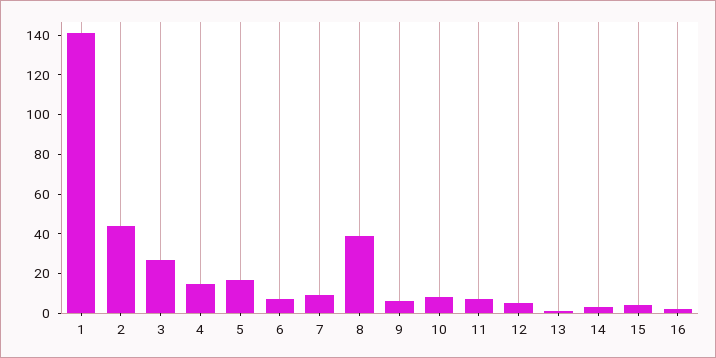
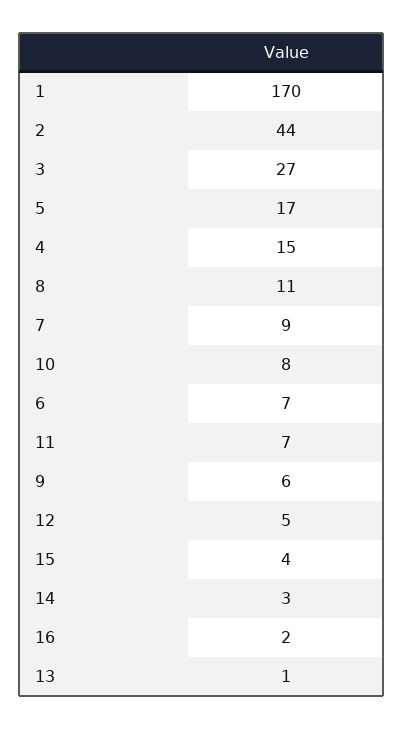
1: 140 -> 170
8: 40 -> 11

